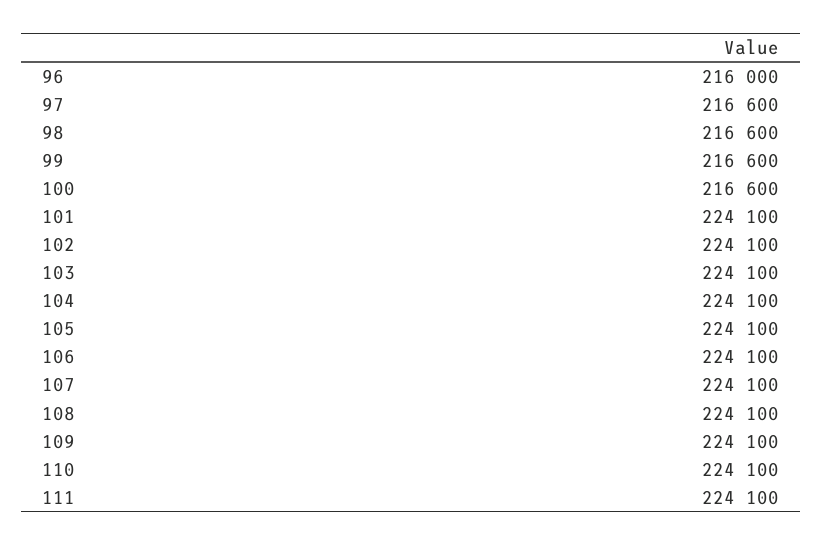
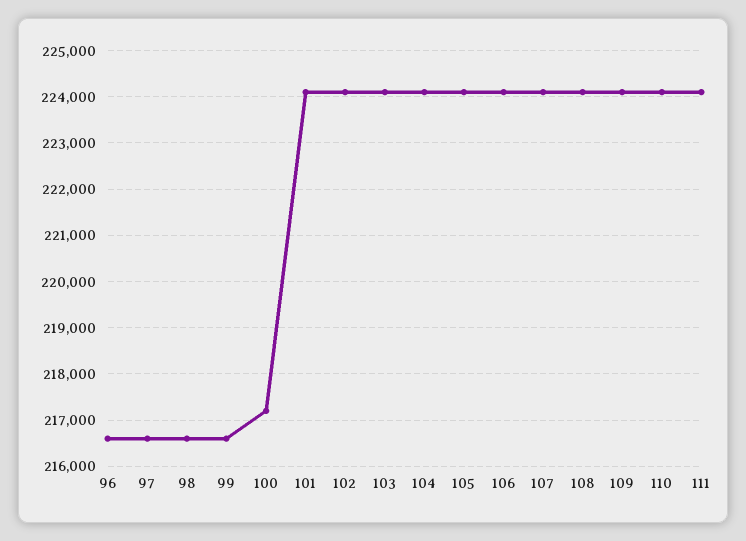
96: 216000 -> 216600
100: 216600 -> 217200

